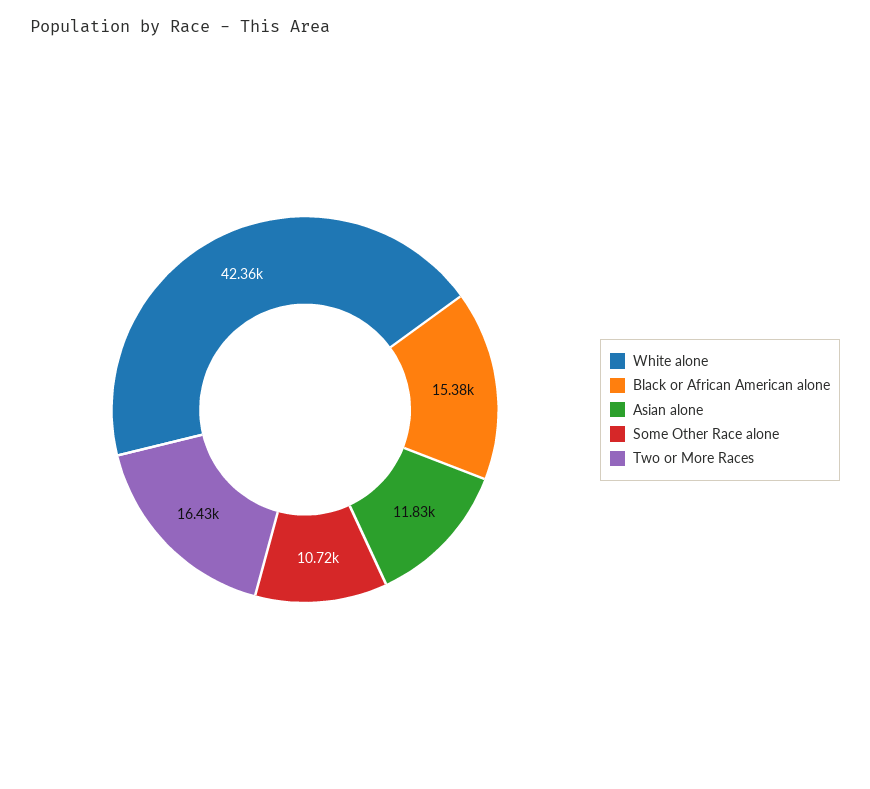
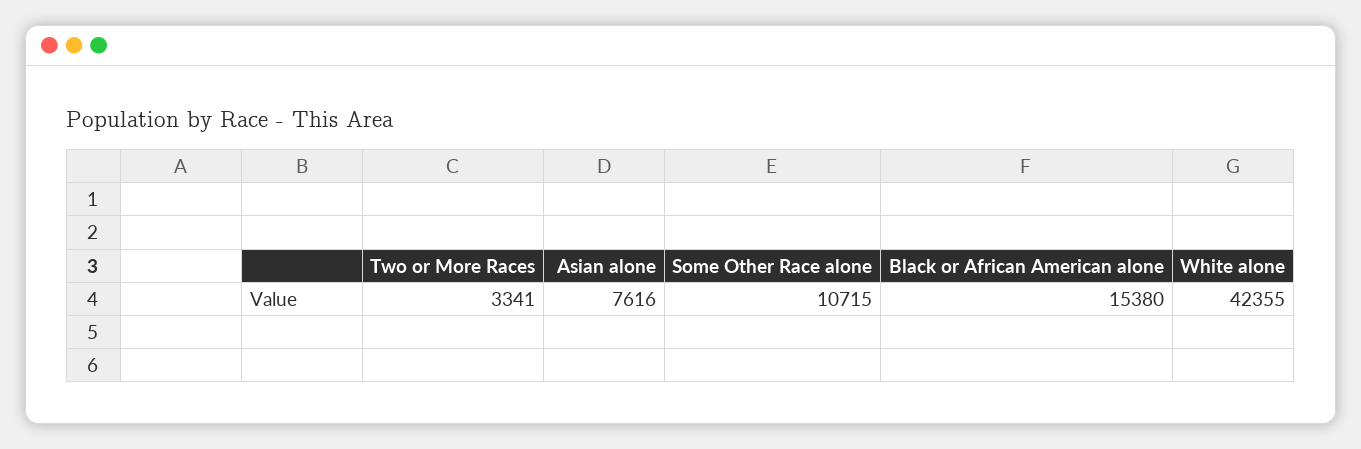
Asian alone: 11830 -> 7616
Two or More Races: 16430 -> 3341

